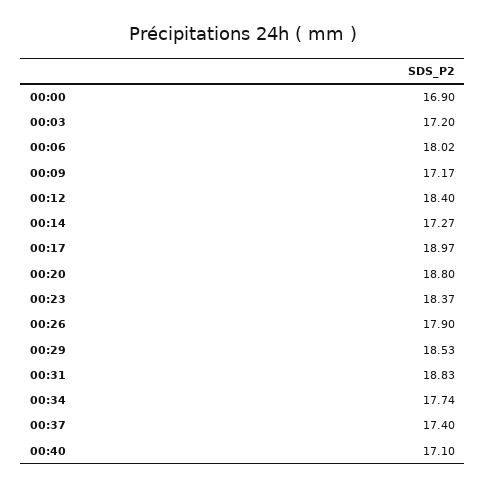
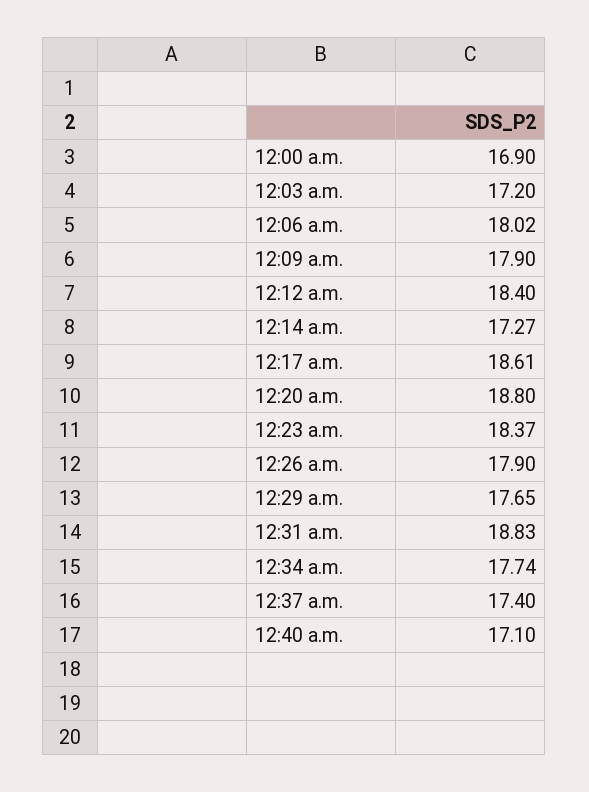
00:09: 17.17 -> 17.9
00:17: 18.97 -> 18.61
00:29: 18.53 -> 17.65

